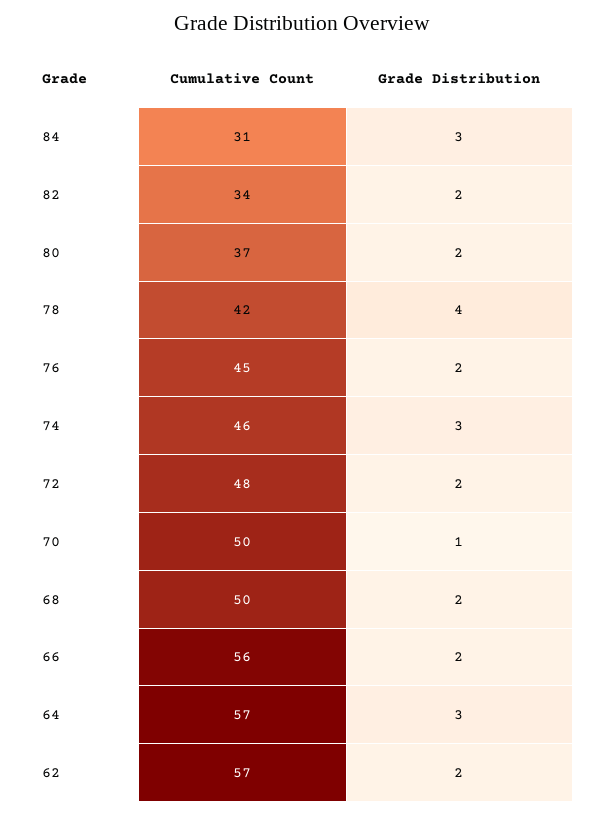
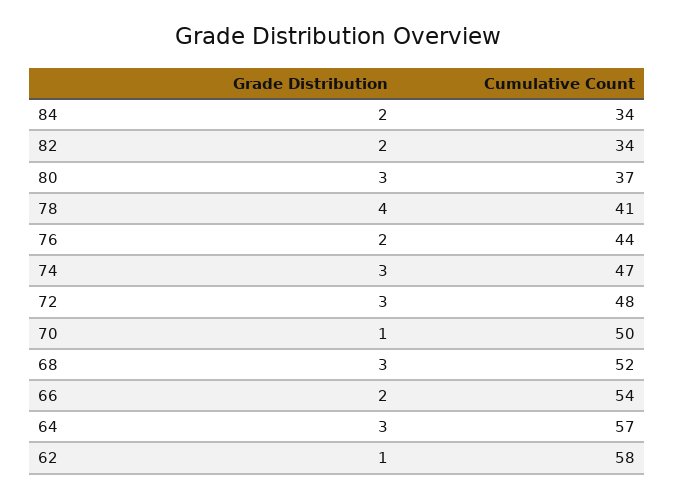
Cumulative Count, 84: 31 -> 34
Grade Distribution, 84: 3 -> 2
Grade Distribution, 80: 2 -> 3
Cumulative Count, 78: 42 -> 41
Cumulative Count, 76: 45 -> 44
Cumulative Count, 74: 46 -> 47
Grade Distribution, 72: 2 -> 3
Cumulative Count, 68: 50 -> 52
Grade Distribution, 68: 2 -> 3
Cumulative Count, 66: 56 -> 54
Cumulative Count, 62: 57 -> 58
Grade Distribution, 62: 2 -> 1

